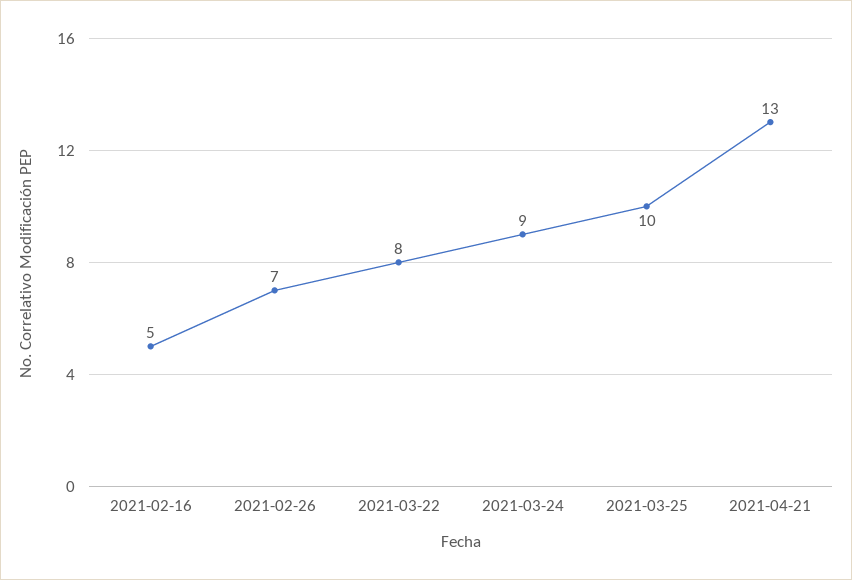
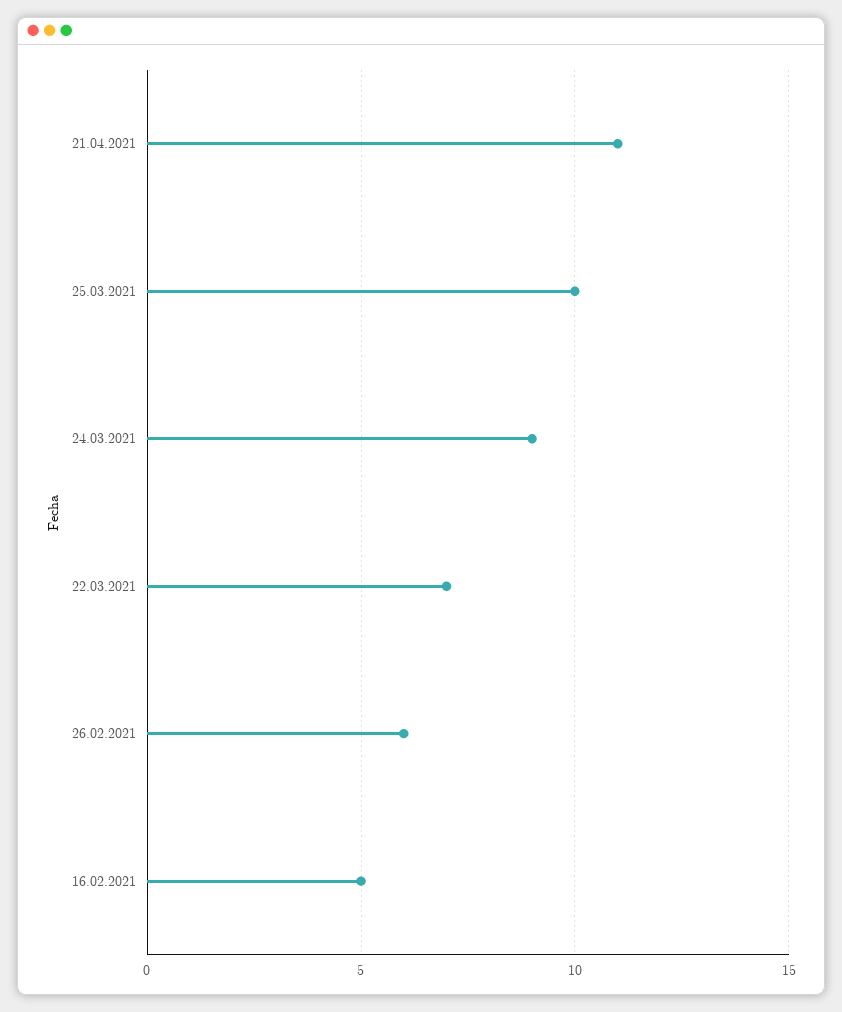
2021-02-26: 7 -> 6
2021-03-22: 8 -> 7
2021-04-21: 13 -> 11

